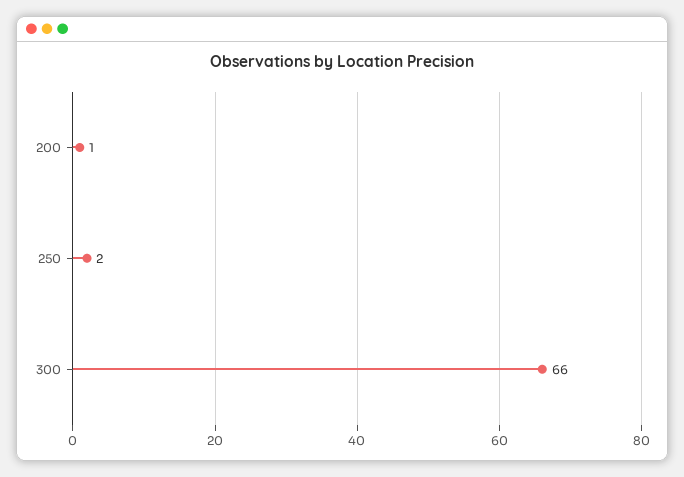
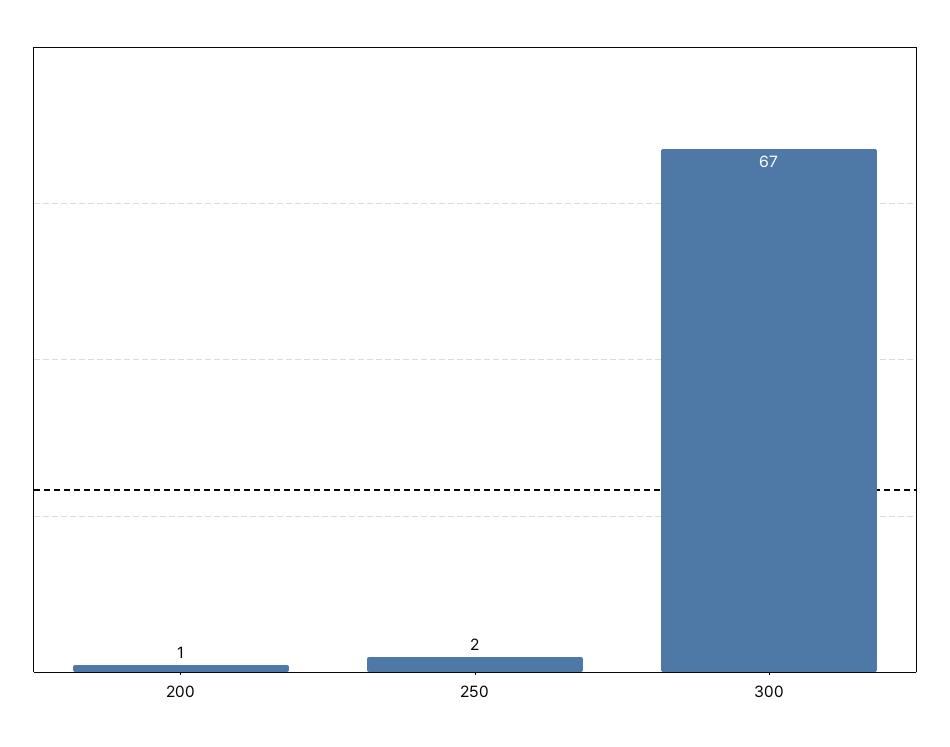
300: 66 -> 67

